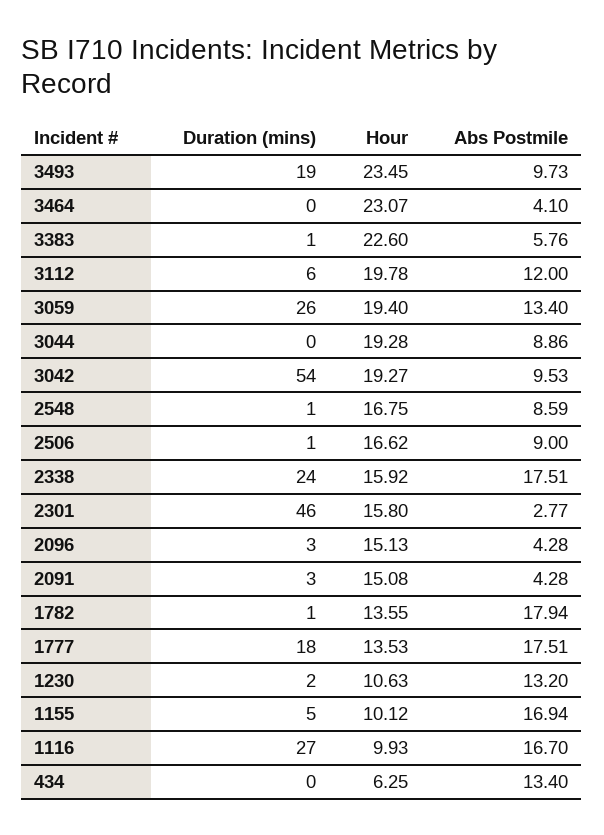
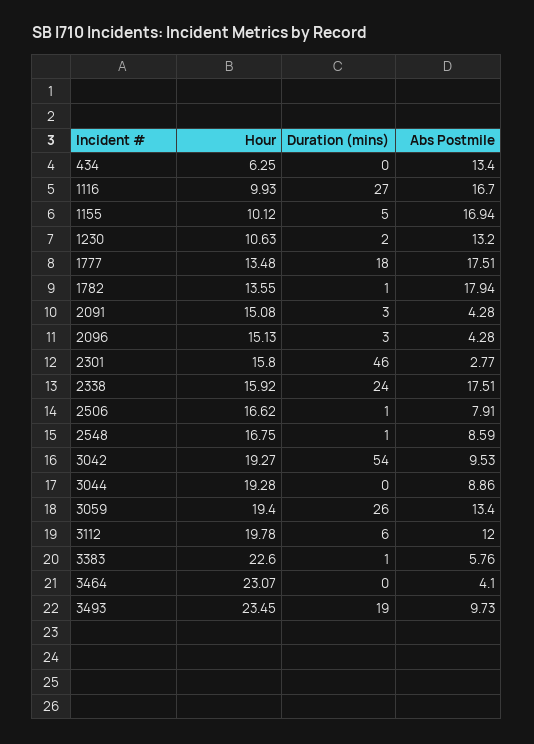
Abs Postmile, 2506: 9 -> 7.91
Hour, 1777: 13.53 -> 13.48

